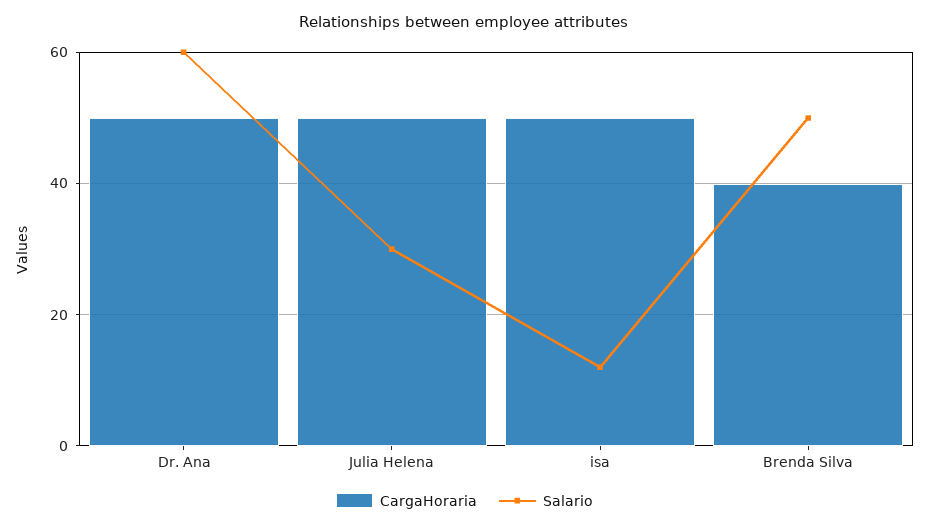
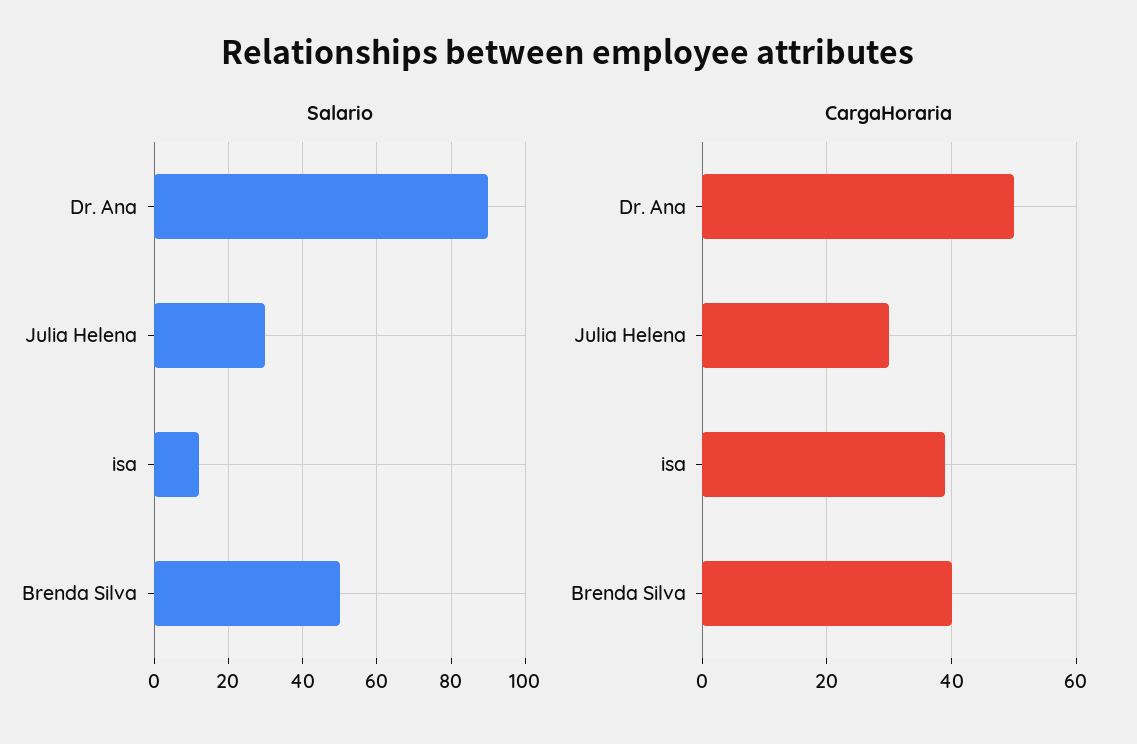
Salario, Dr. Ana: 60 -> 90
CargaHoraria, Julia Helena: 50 -> 30
CargaHoraria, isa: 50 -> 40

